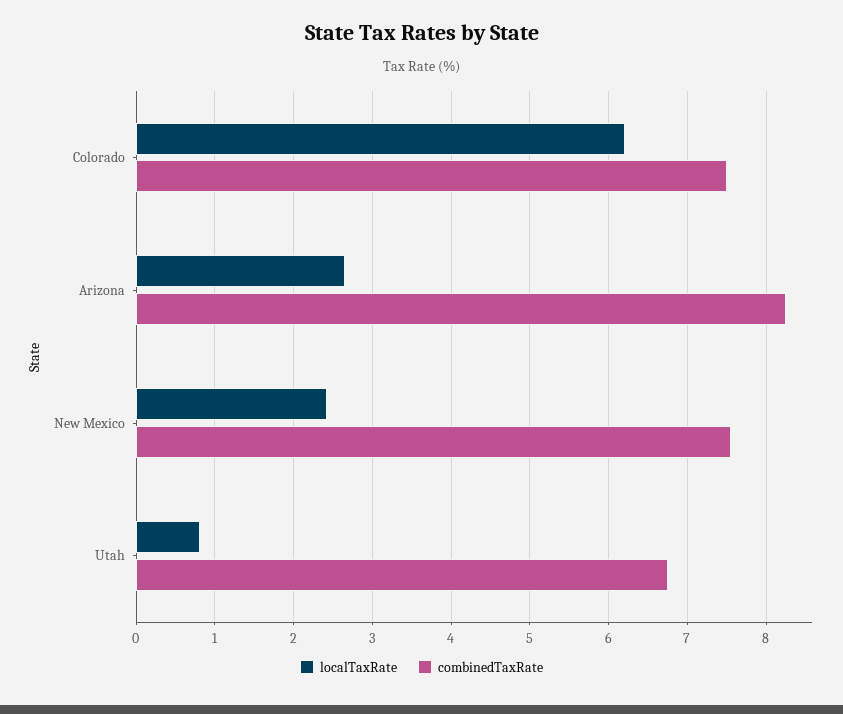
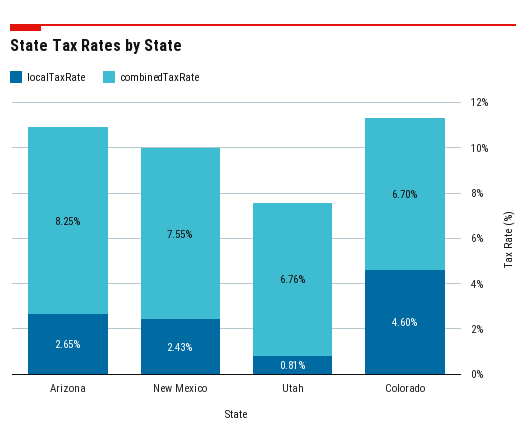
localTaxRate, Colorado: 6.2 -> 4.6
combinedTaxRate, Colorado: 7.5 -> 6.7

